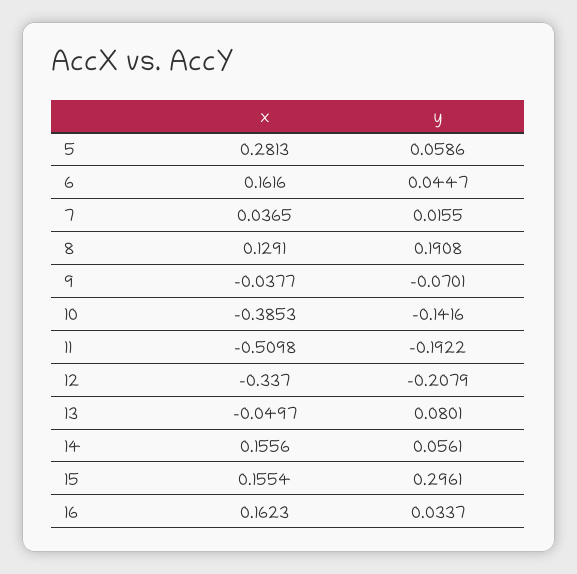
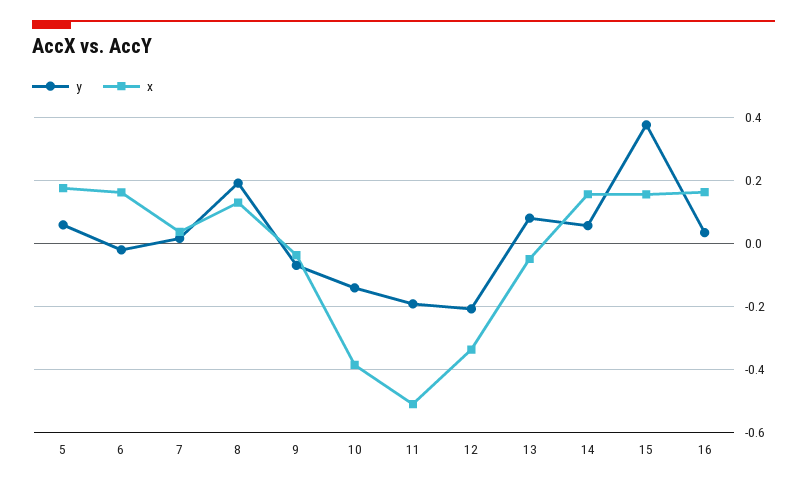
x, 5: 0.2813 -> 0.18
y, 6: 0.0447 -> -0.02
y, 15: 0.2961 -> 0.38

